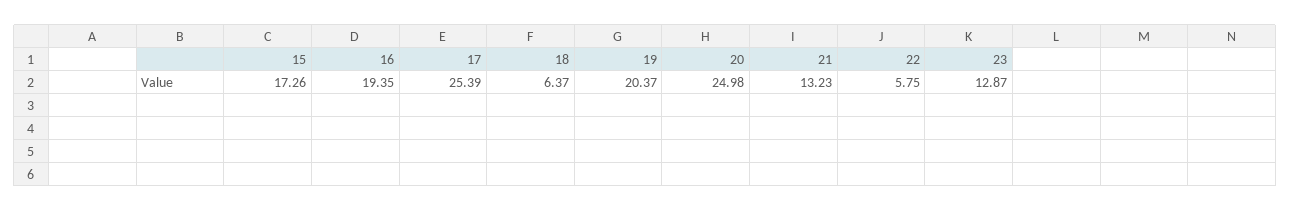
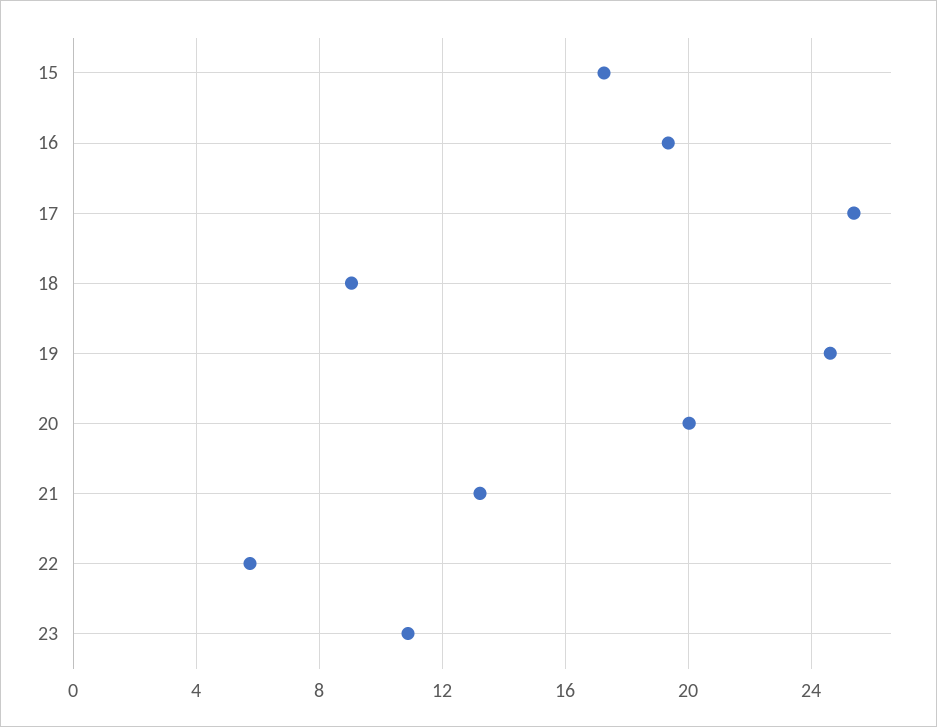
18: 6.37 -> 9
19: 20.37 -> 24.5
20: 24.98 -> 20
23: 12.87 -> 11

